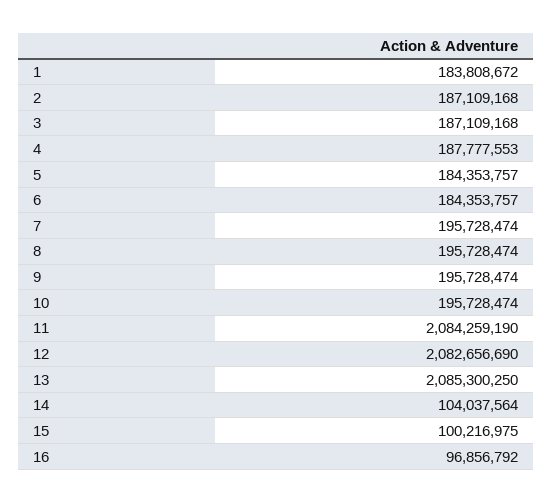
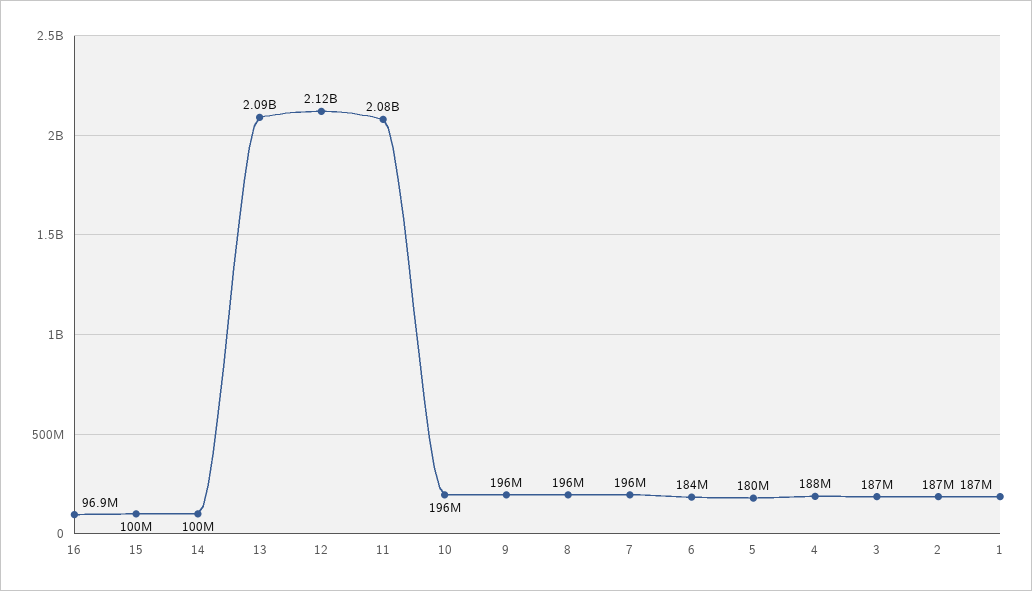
1: 183808672 -> 187000000
5: 184353757 -> 180000000
12: 2082656690 -> 2120000000
14: 104037564 -> 100000000

